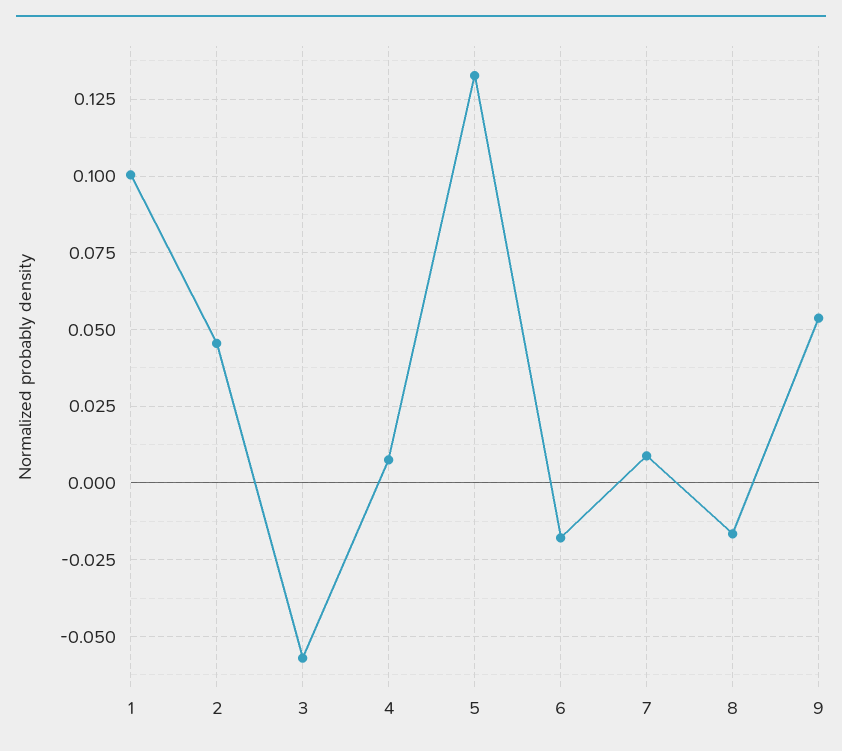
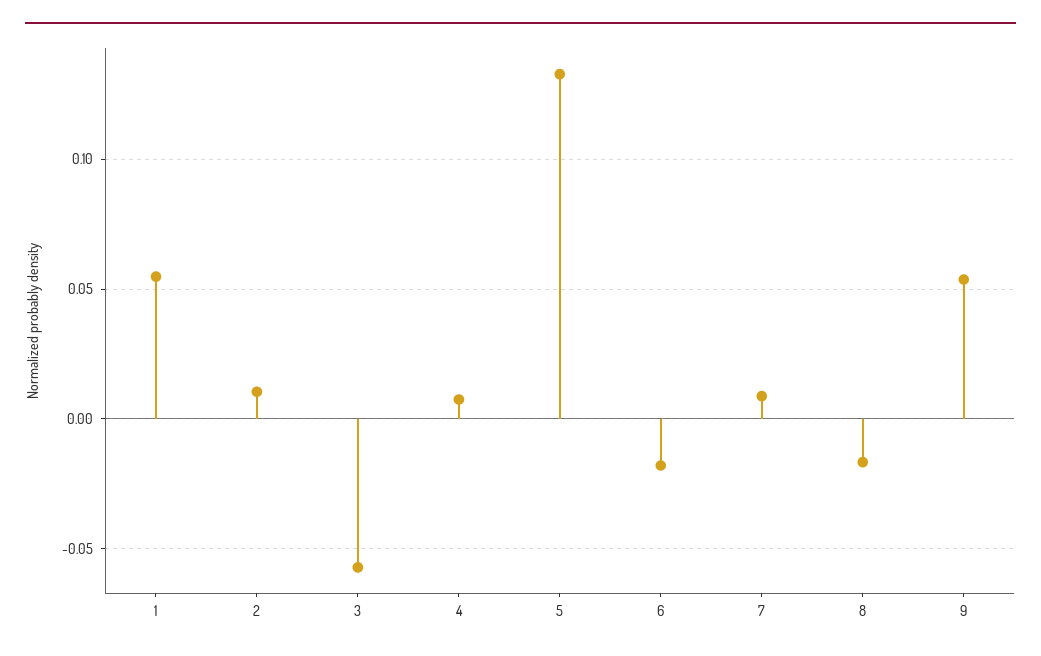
1: 0.1 -> 0.055
2: 0.045 -> 0.01

